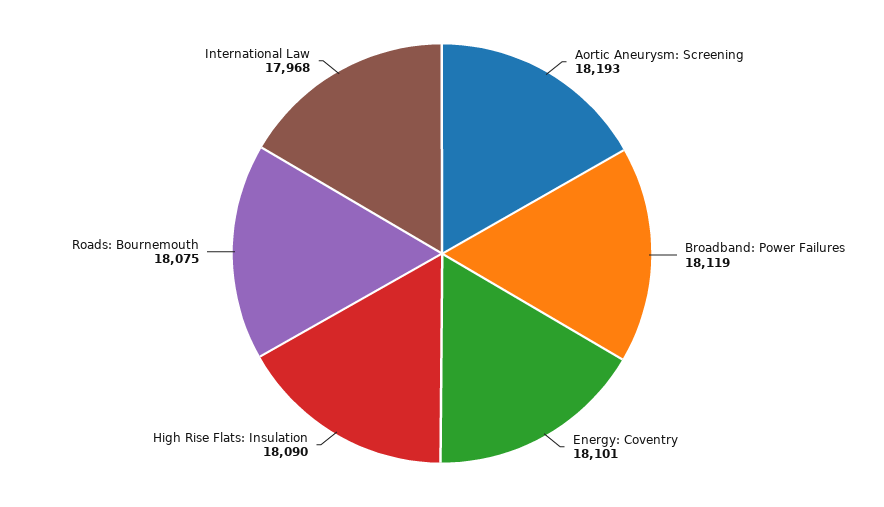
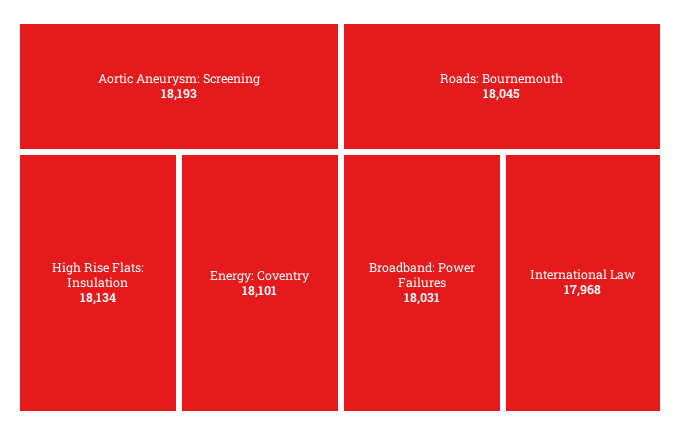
Broadband: Power Failures: 18119 -> 18031
High Rise Flats: Insulation: 18090 -> 18134
Roads: Bournemouth: 18075 -> 18045

